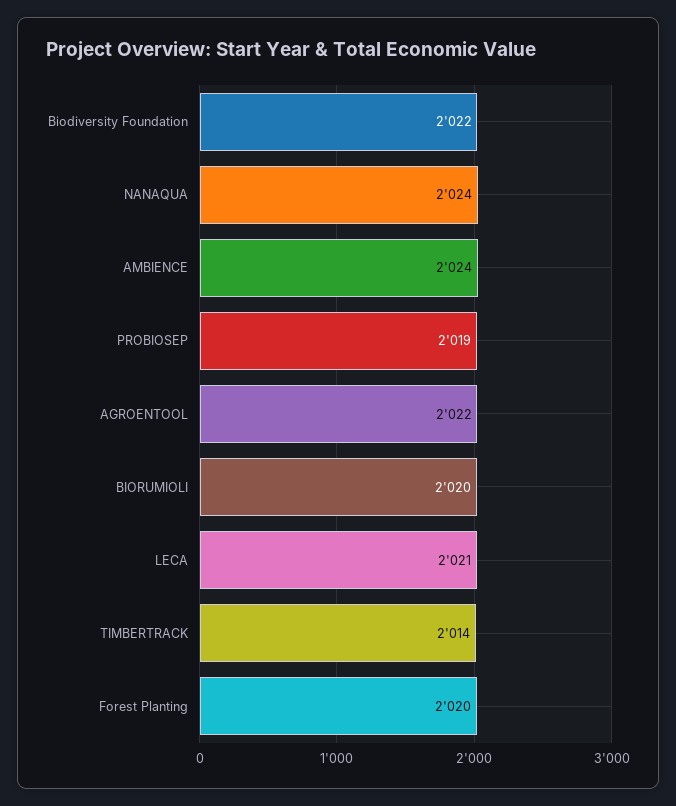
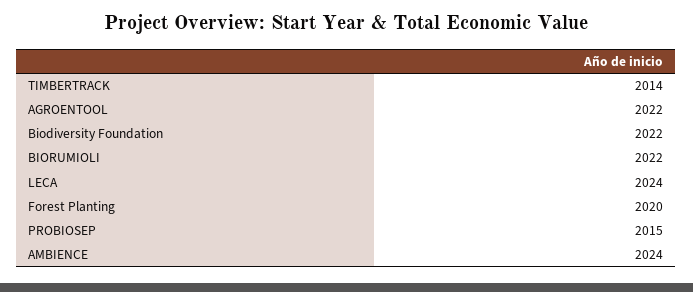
NANAQUA: 2024 -> none
PROBIOSEP: 2019 -> 2015
BIORUMIOLI: 2020 -> 2022
LECA: 2021 -> 2024

